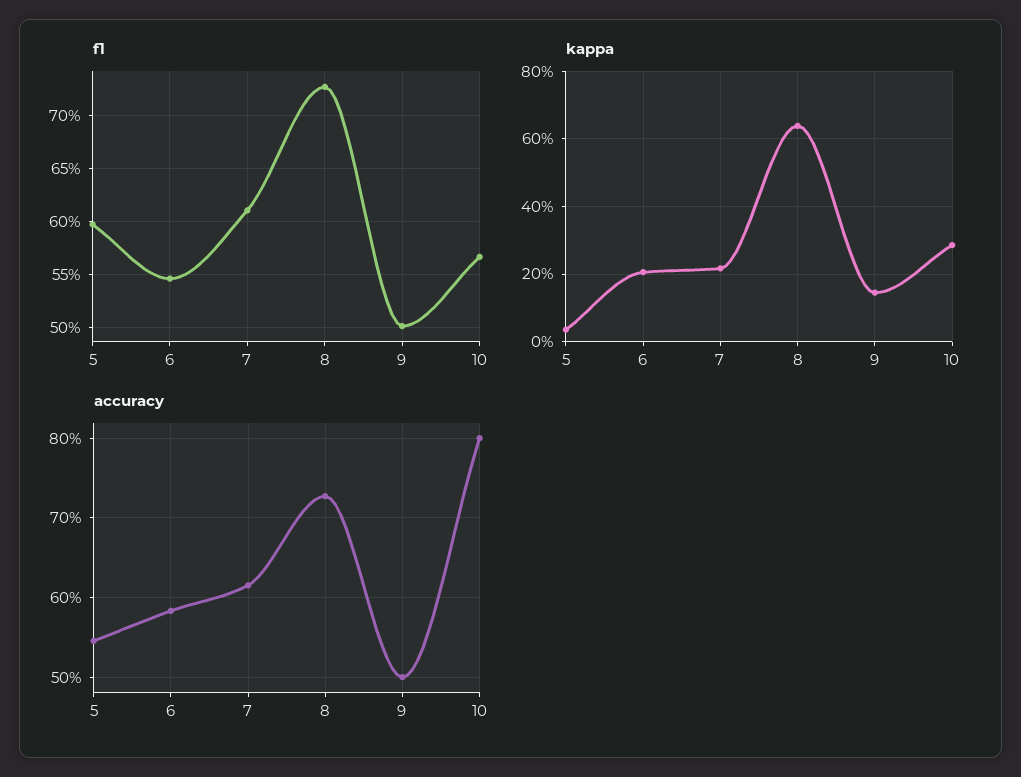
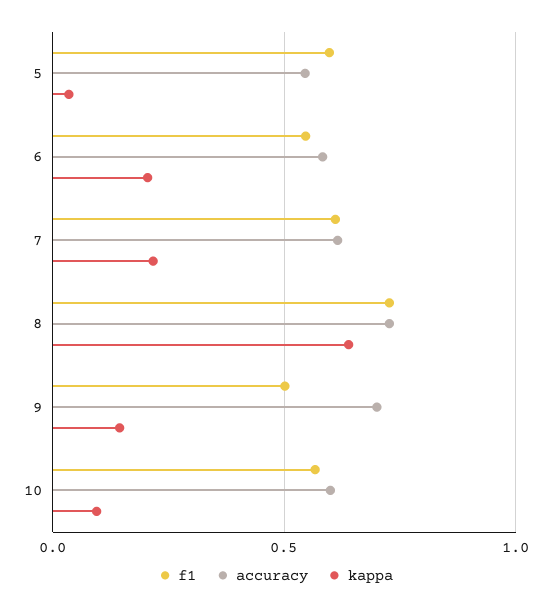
kappa, 10: 0.28 -> 0.1
accuracy, 9: 0.5 -> 0.7
accuracy, 10: 0.8 -> 0.6

